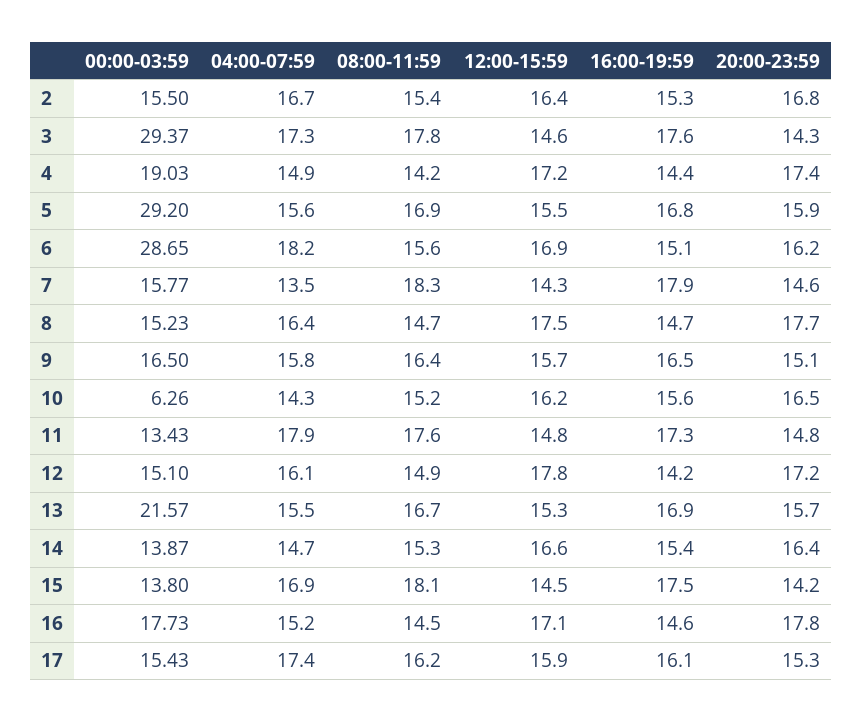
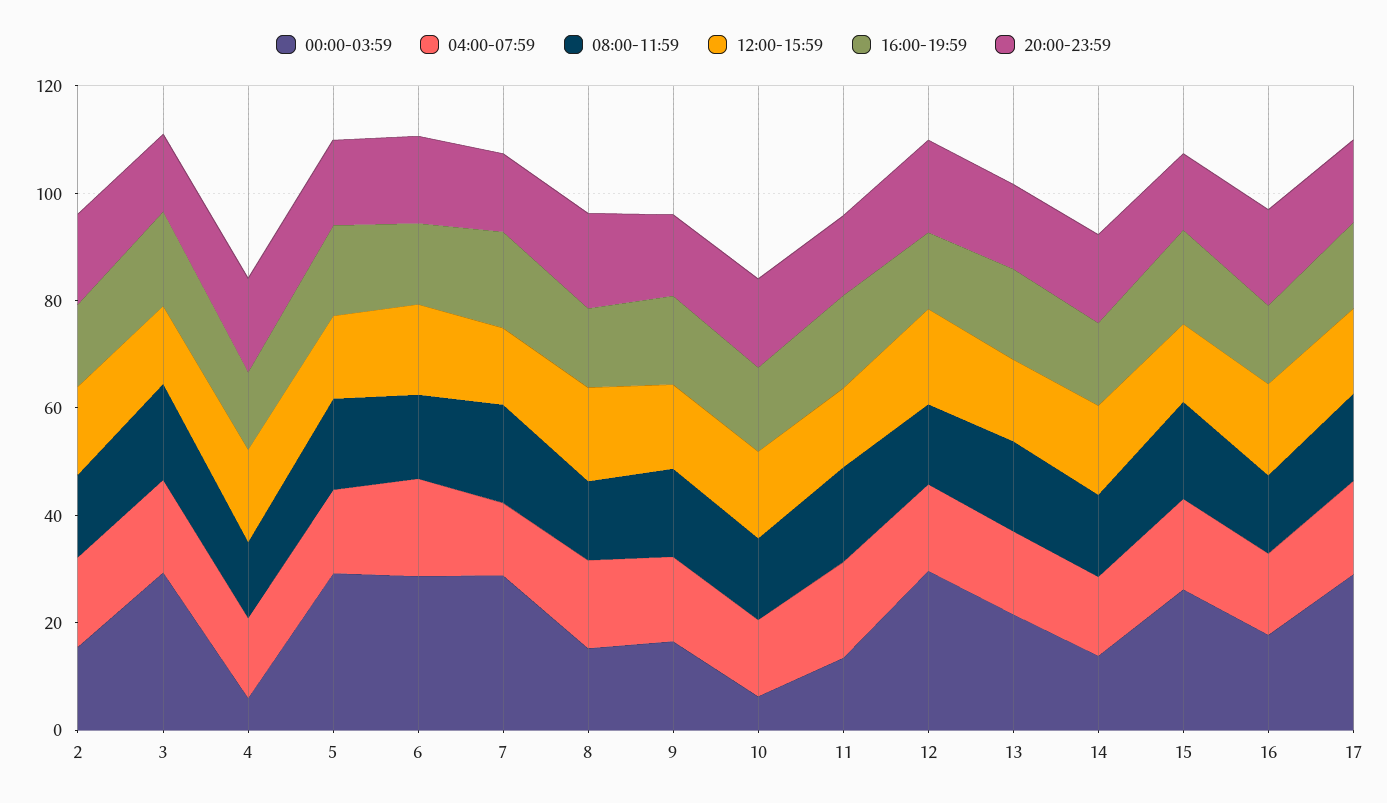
00:00-03:59, 4: 19.03 -> 5
00:00-03:59, 7: 15.77 -> 30
00:00-03:59, 12: 15.1 -> 30
00:00-03:59, 15: 13.8 -> 25
00:00-03:59, 17: 15.43 -> 30

